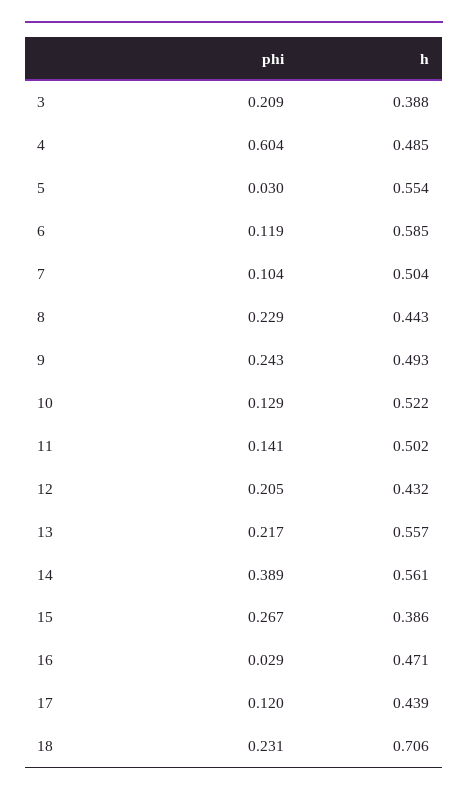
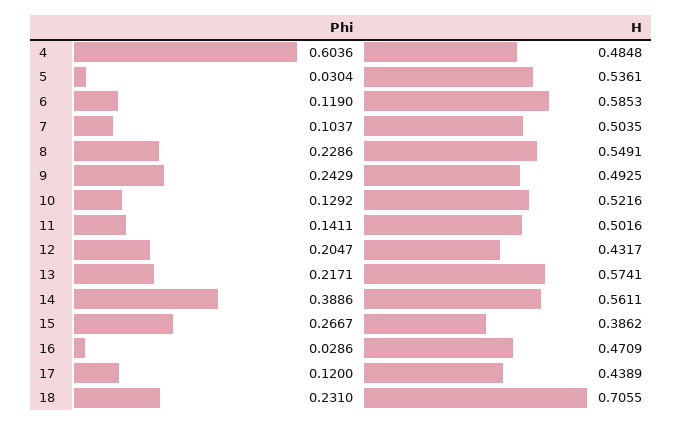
phi, 3: 0.209 -> none
h, 3: 0.388 -> none
h, 5: 0.554 -> 0.5361
h, 8: 0.443 -> 0.5491
h, 13: 0.557 -> 0.5741

